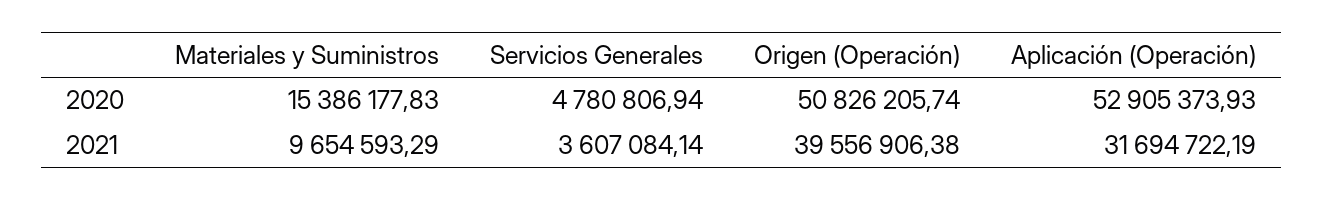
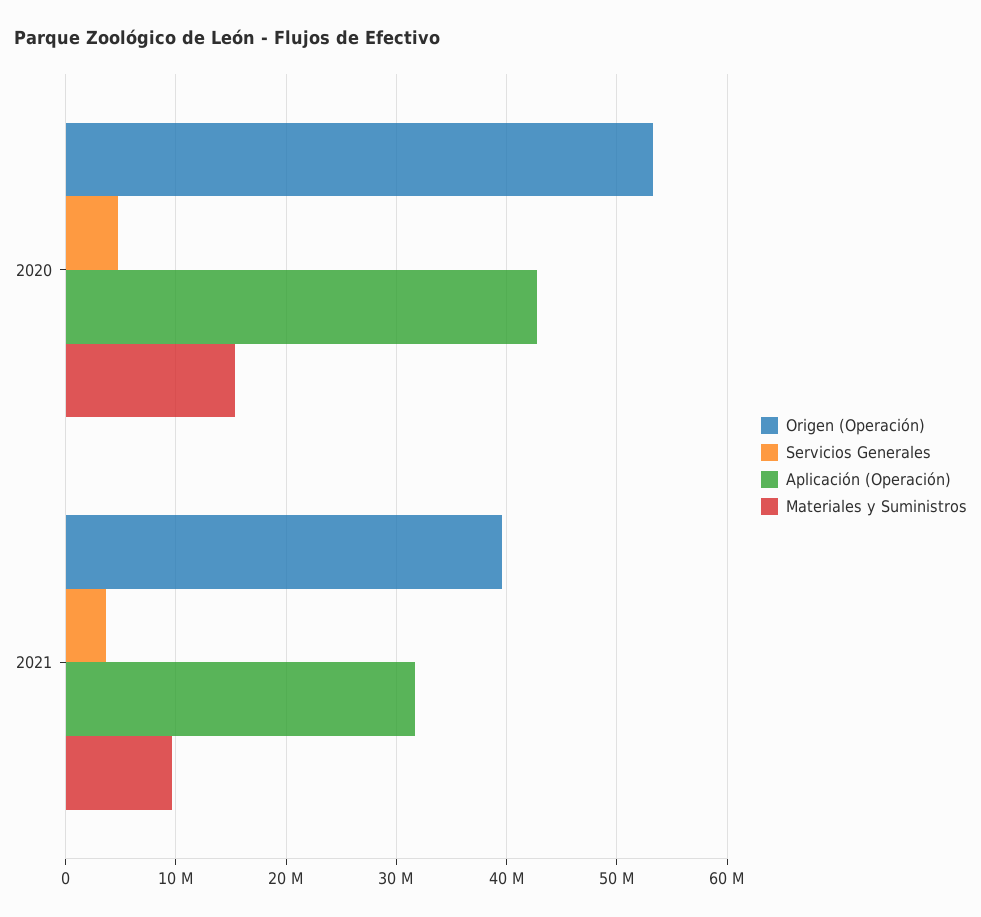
Origen (Operación), 2020: 50826205.74 -> 53000000
Aplicación (Operación), 2020: 52905373.93 -> 43000000

